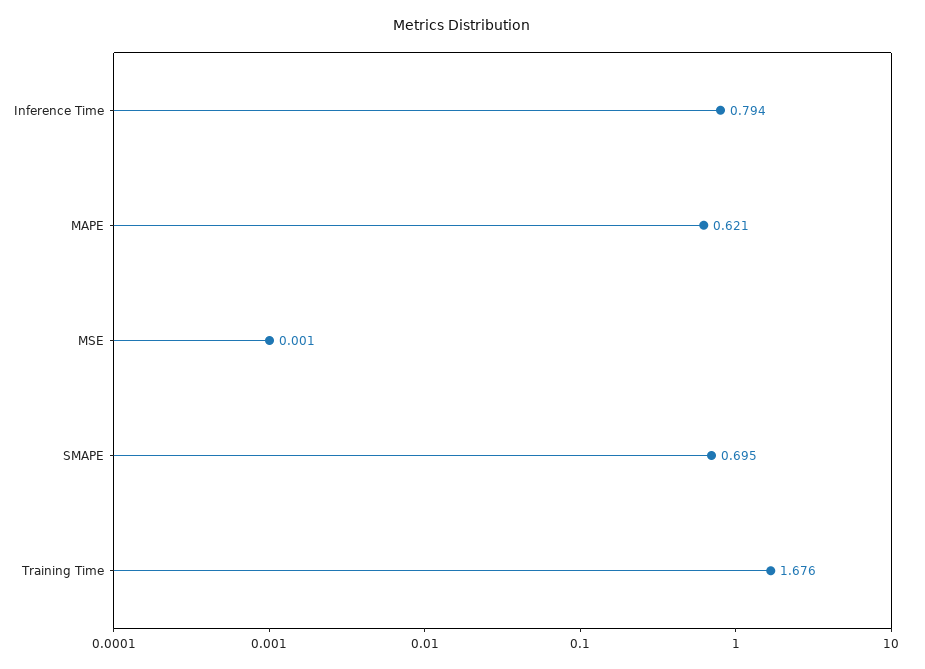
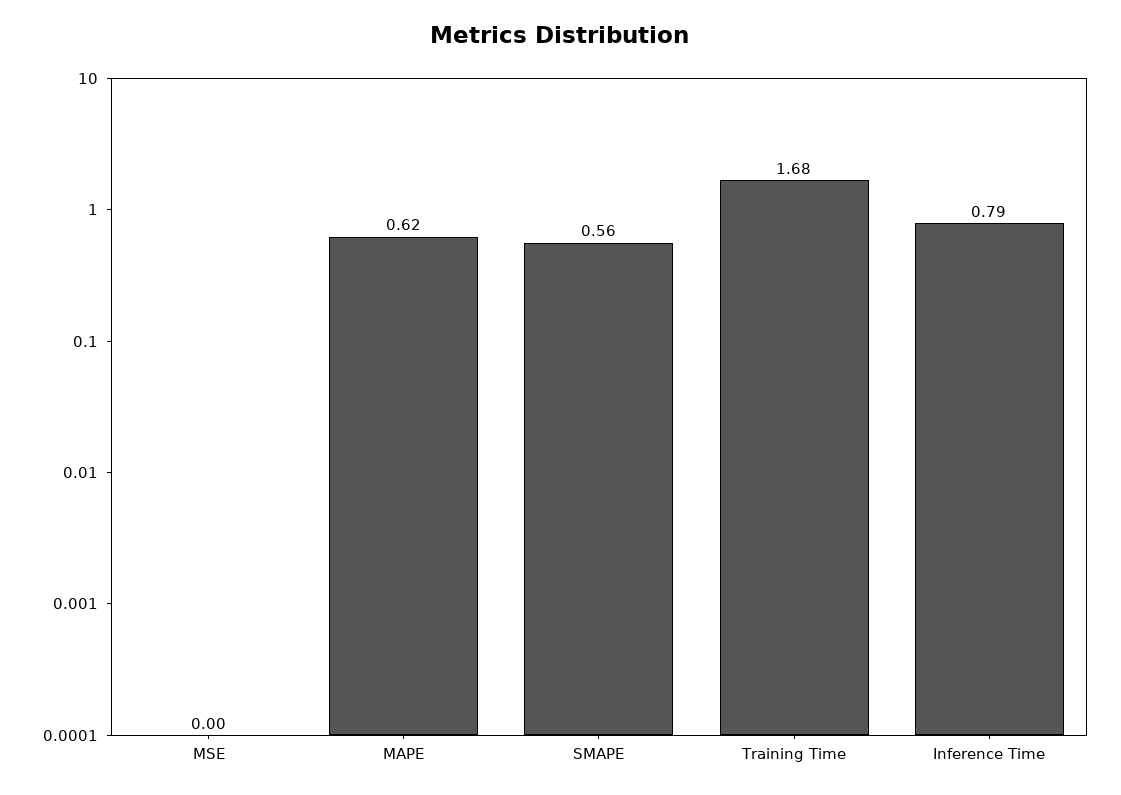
SMAPE: 0.695 -> 0.56

